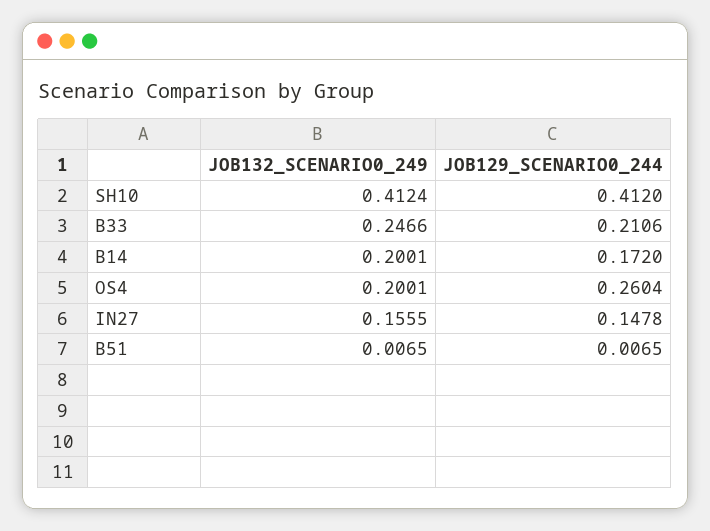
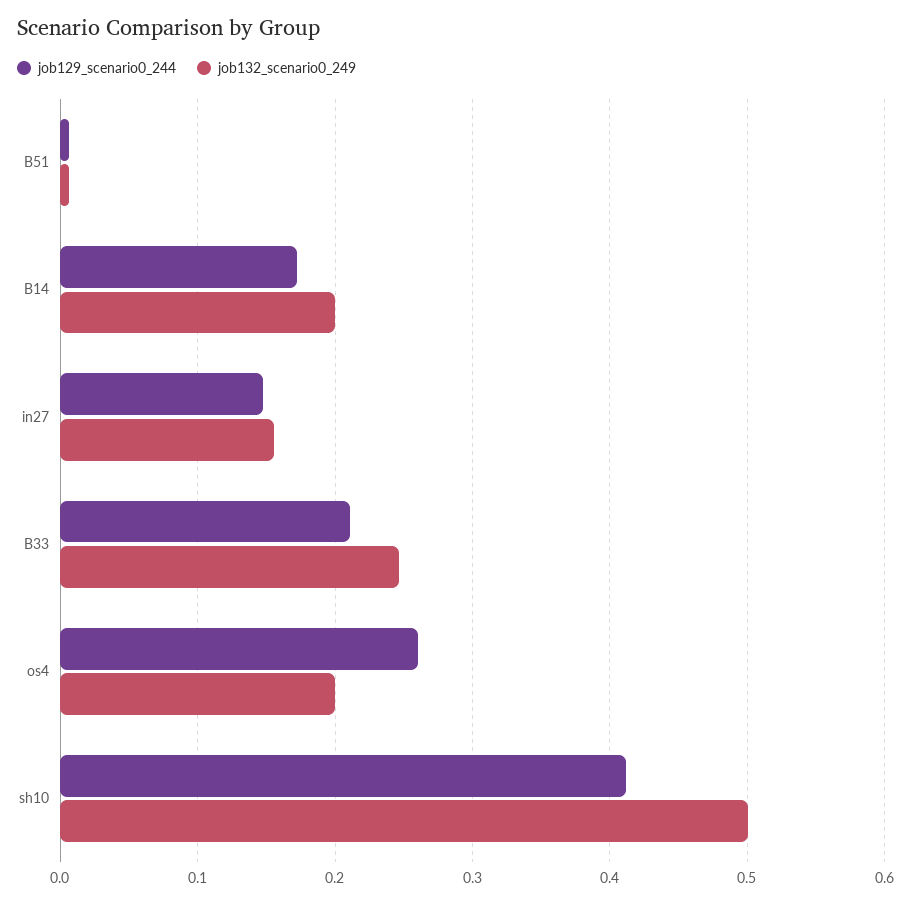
JOB132_SCENARIO0_249, SH10: 0.4124 -> 0.5

